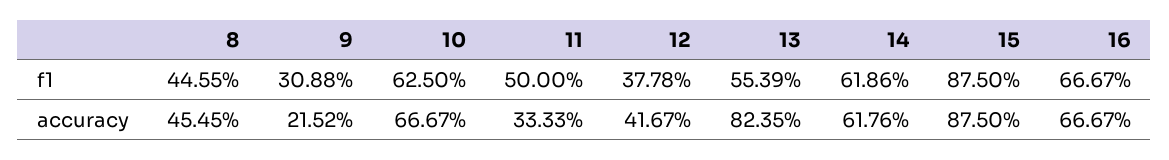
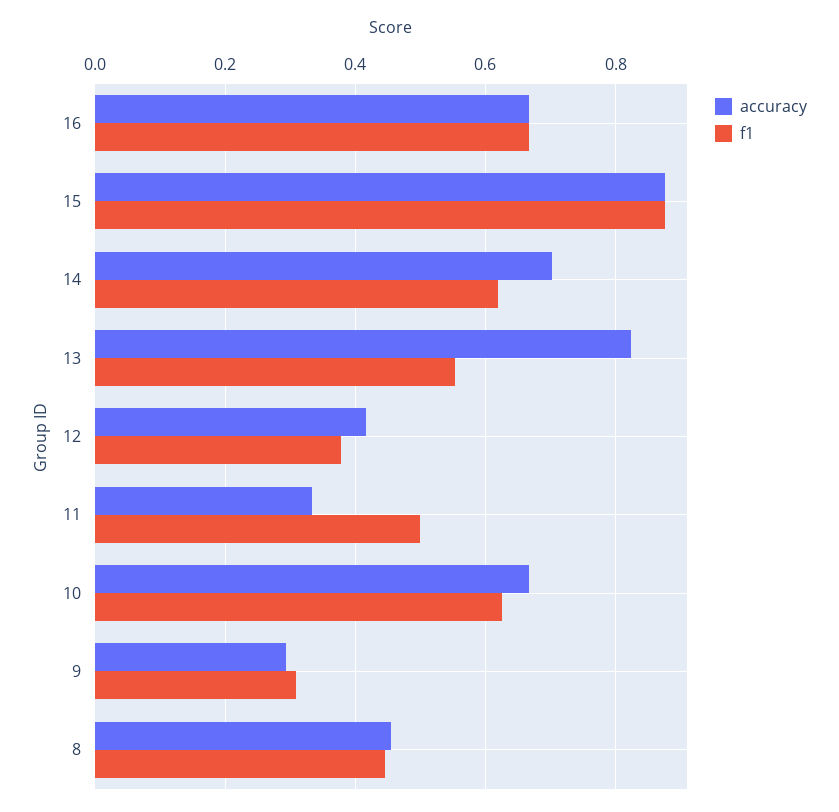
accuracy, 9: 0.2152 -> 0.3
accuracy, 14: 0.6176 -> 0.7

